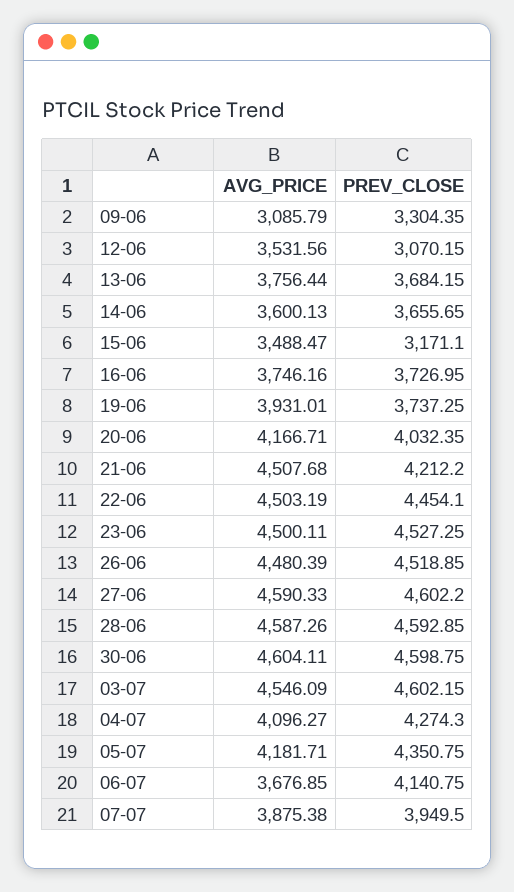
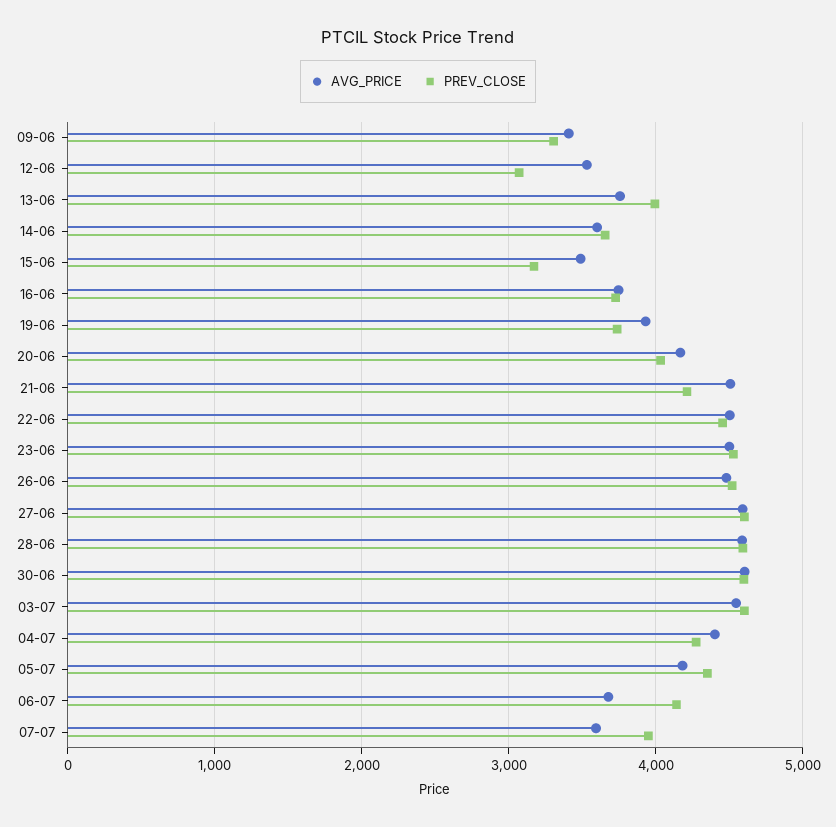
AVG_PRICE, 09-06: 3085.79 -> 3400
PREV_CLOSE, 13-06: 3684.15 -> 4000
AVG_PRICE, 04-07: 4096.27 -> 4400
AVG_PRICE, 07-07: 3875.38 -> 3600

